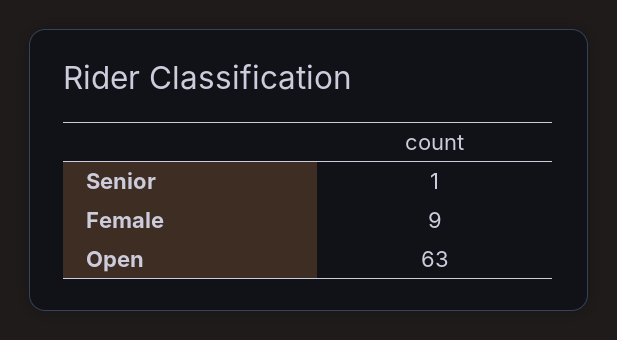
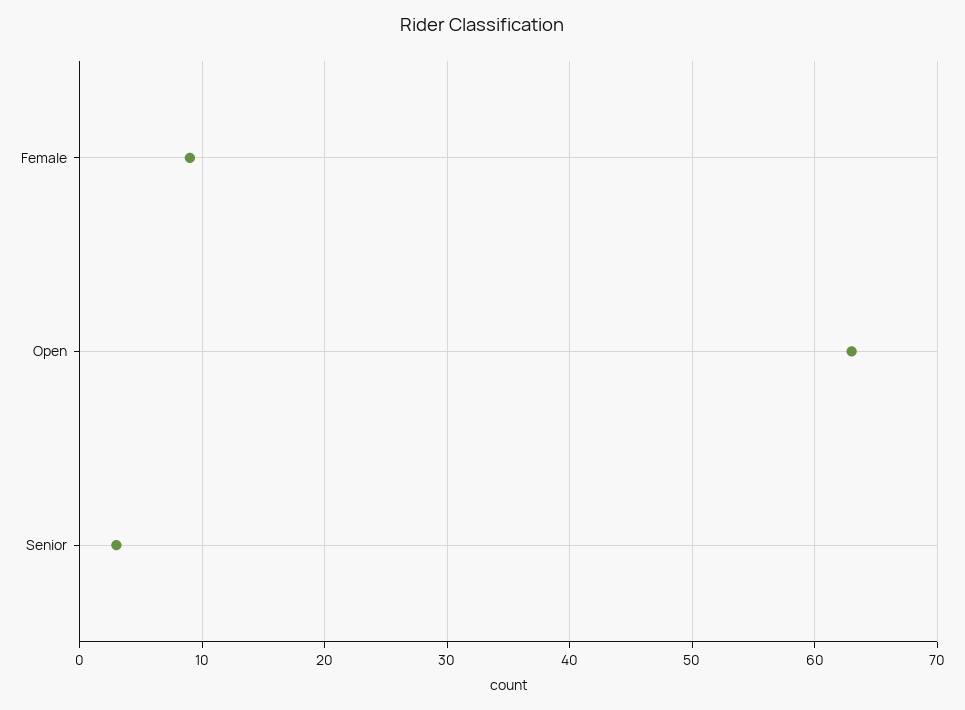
Senior: 1 -> 3

